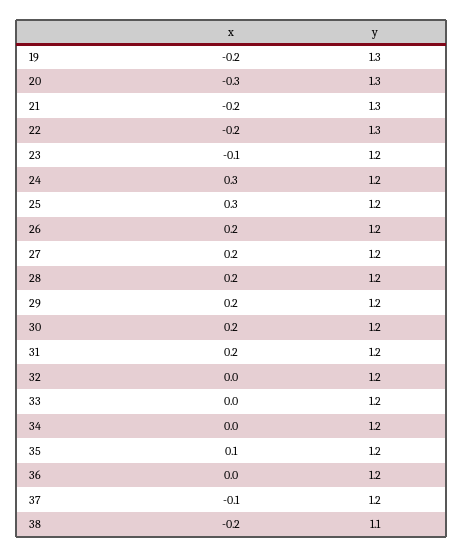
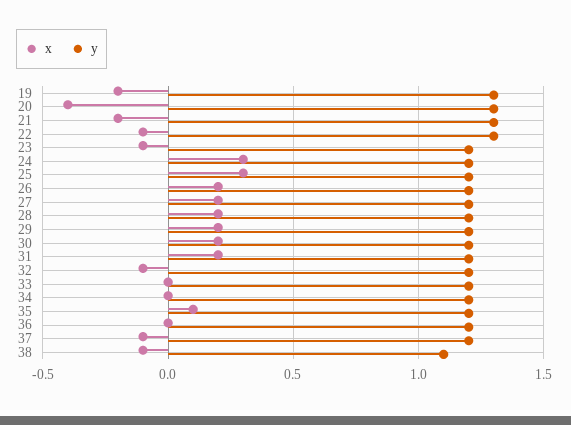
x, 20: -0.3 -> -0.4
x, 22: -0.2 -> -0.1
x, 32: 0 -> -0.1
x, 38: -0.2 -> -0.1

